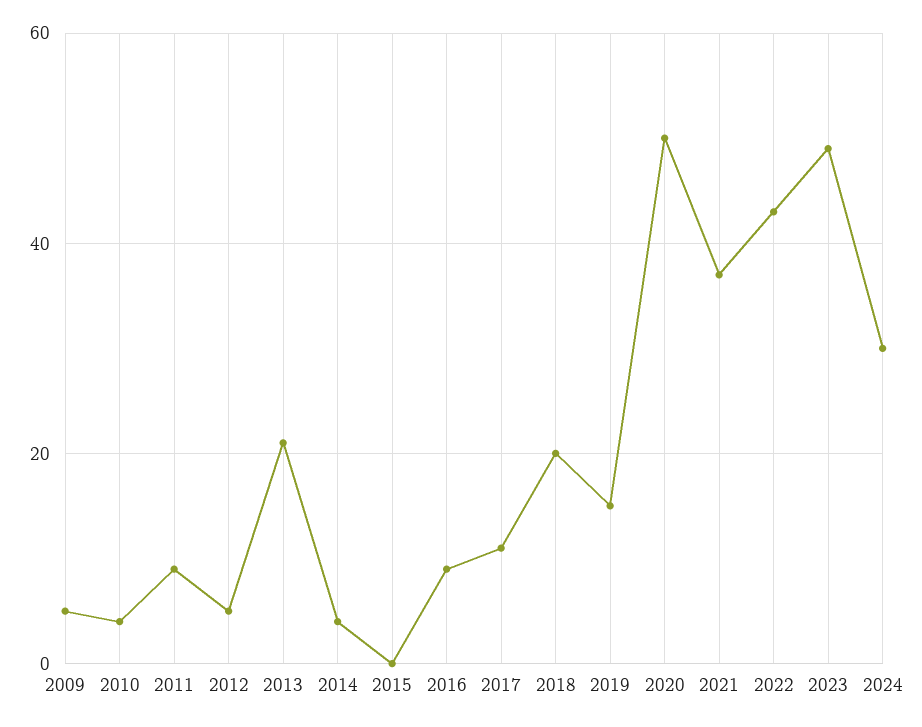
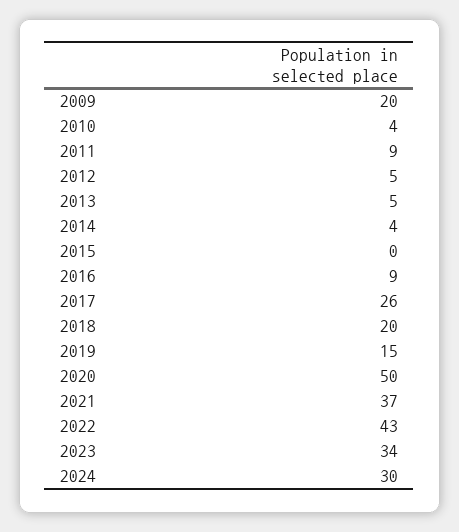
2009: 5 -> 20
2013: 20 -> 5
2017: 10 -> 26
2023: 50 -> 34

